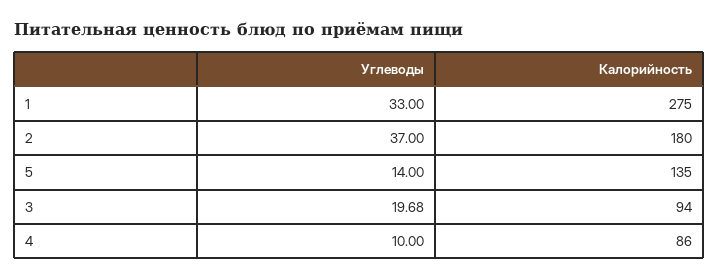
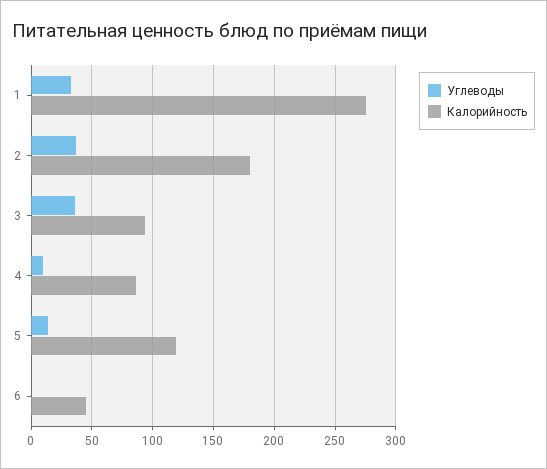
Калорийность, 5: 135 -> 120
Углеводы, 3: 19.68 -> 35
Углеводы, 6: none -> 0
Калорийность, 6: none -> 45

